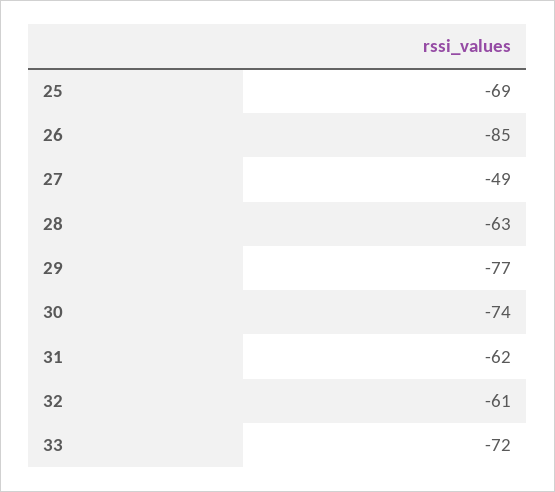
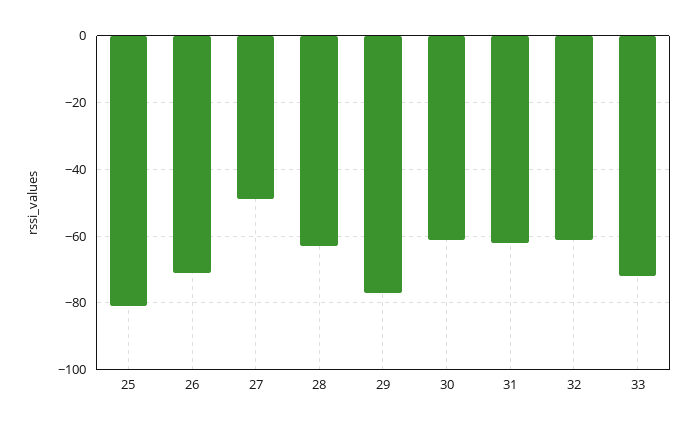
25: -69 -> -80
26: -85 -> -70
30: -74 -> -60

